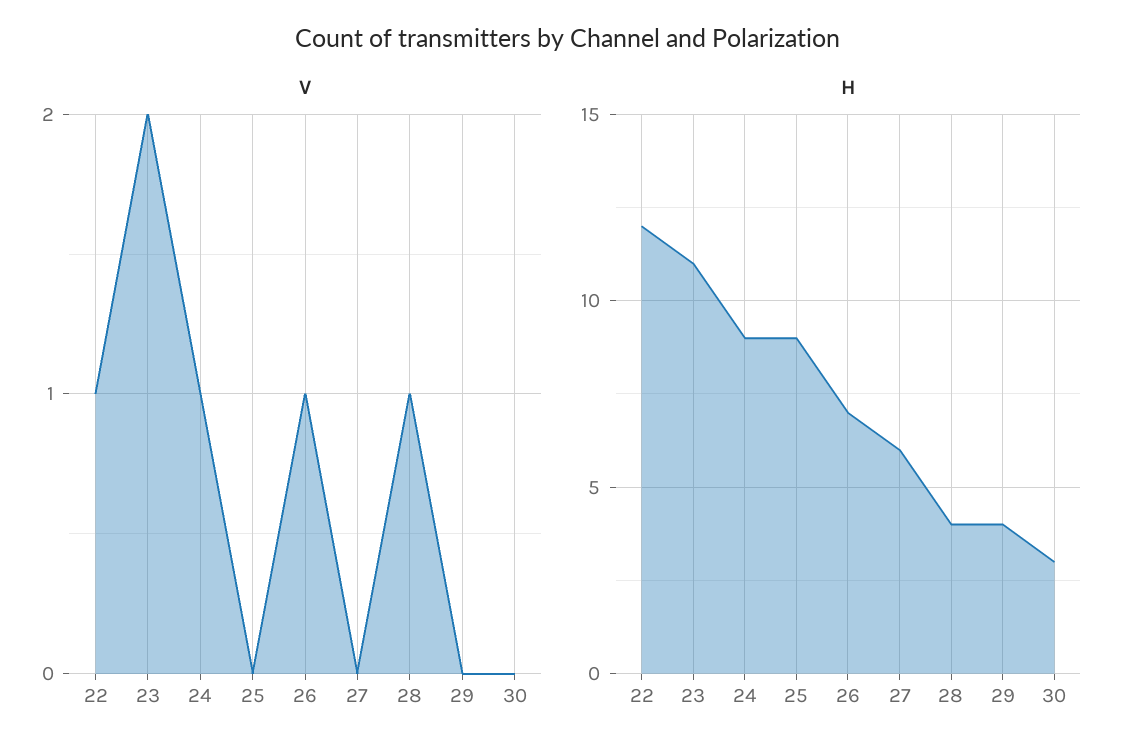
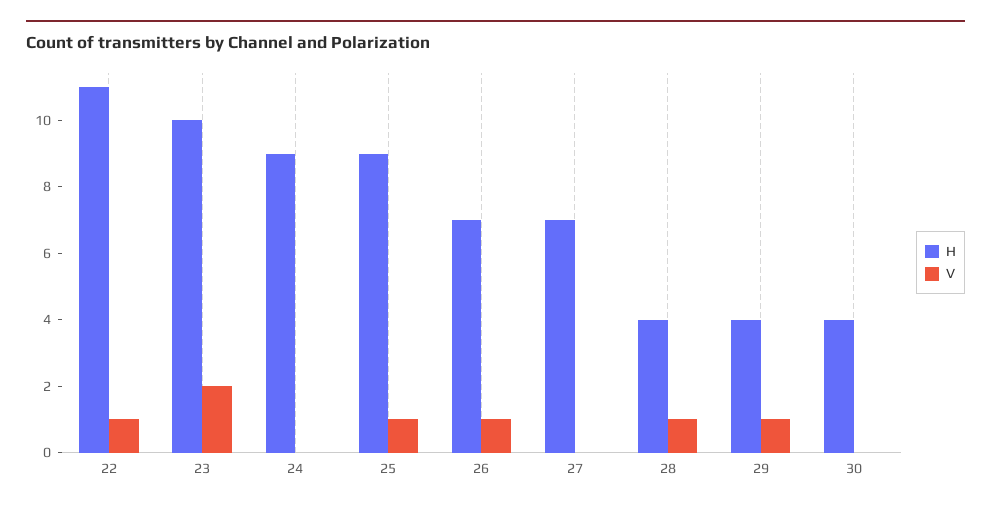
V, 24: 1 -> 0
V, 25: 0 -> 1
V, 29: 0 -> 1
H, 22: 12 -> 11
H, 23: 11 -> 10
H, 27: 6 -> 7
H, 30: 3 -> 4

